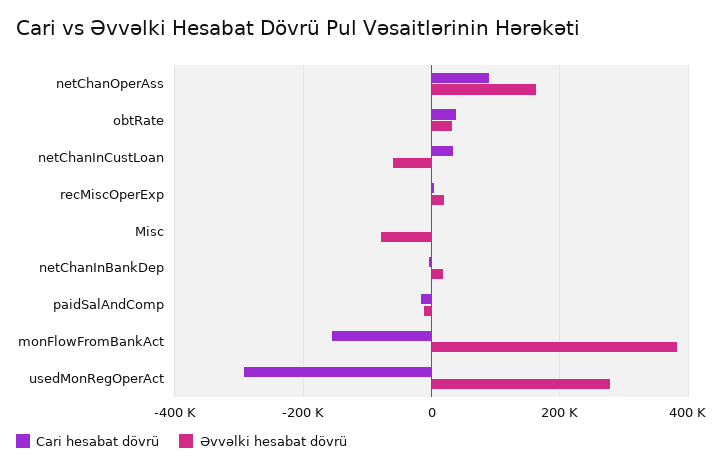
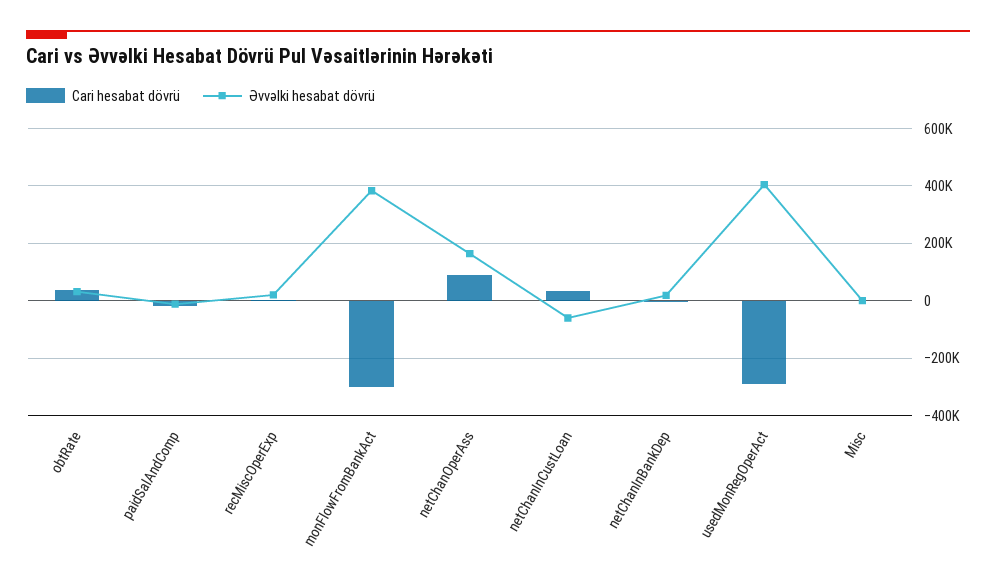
Əvvəlki hesabat dövrü, Misc: -80000 -> 0
Cari hesabat dövrü, monFlowFromBankAct: -160000 -> -300000
Əvvəlki hesabat dövrü, usedMonRegOperAct: 280000 -> 400000

